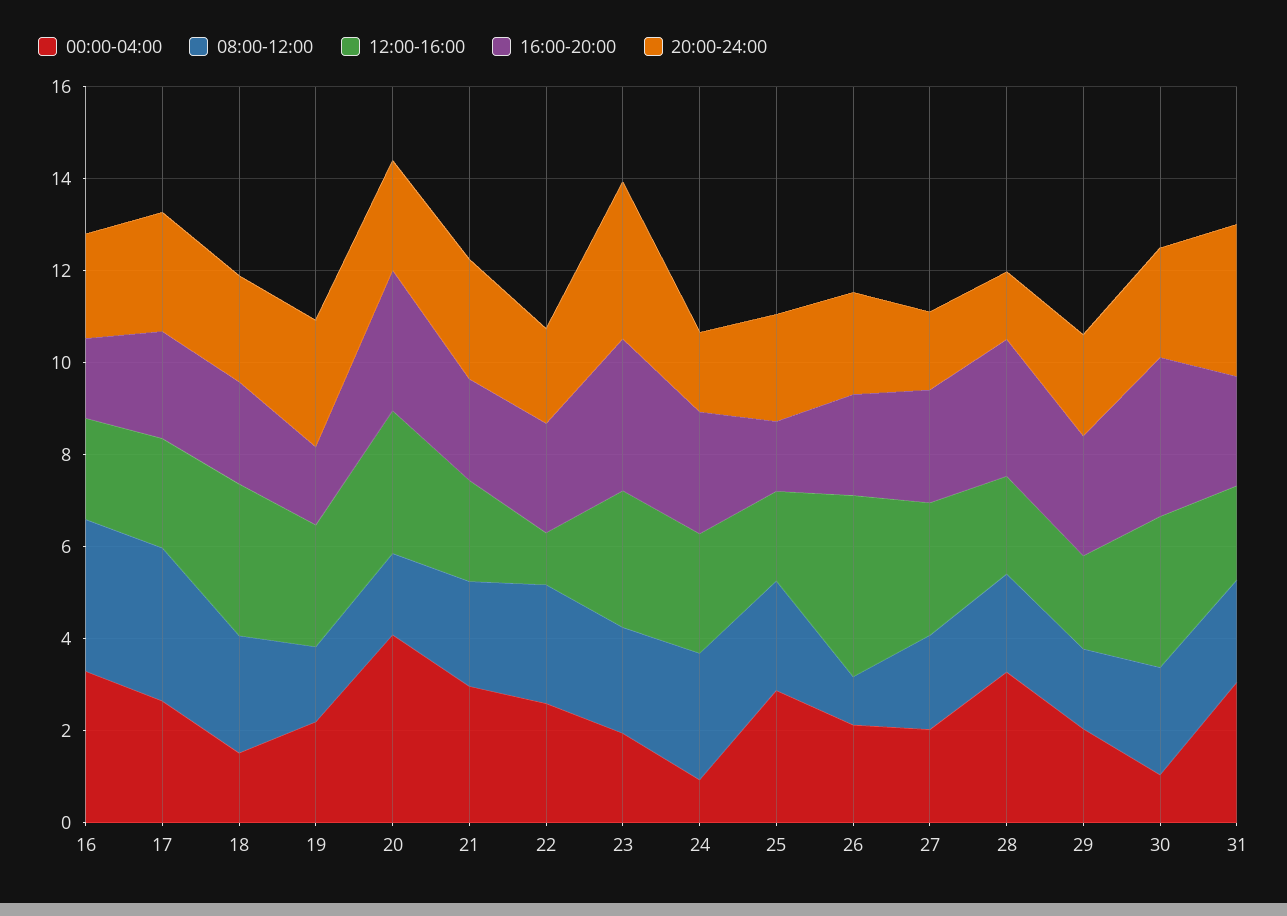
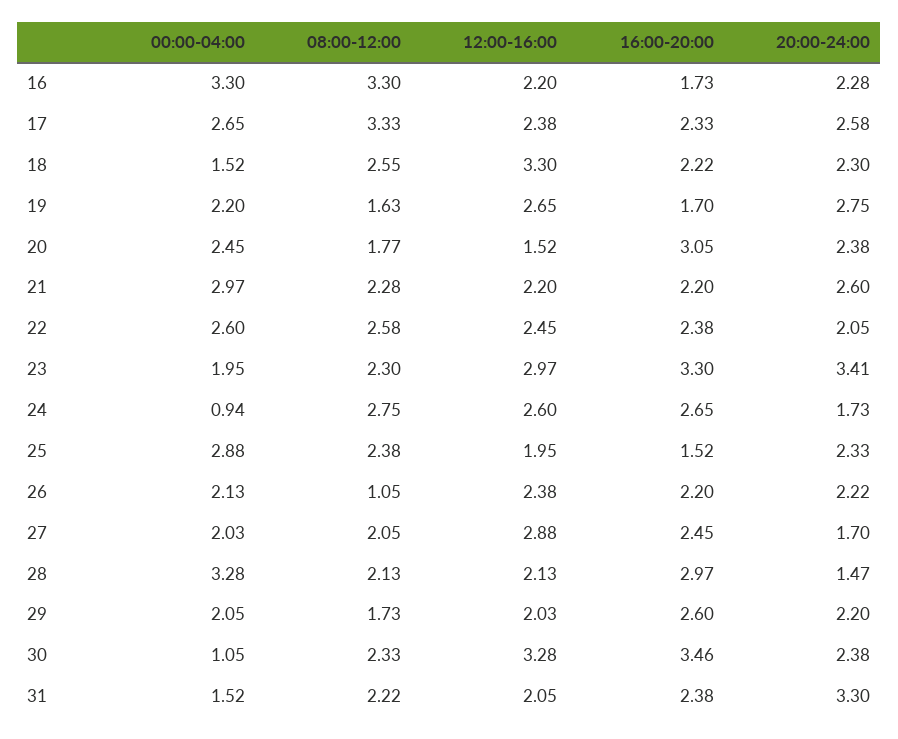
00:00-04:00, 20: 4 -> 2.45
12:00-16:00, 20: 3 -> 1.52
12:00-16:00, 22: 1 -> 2.45
12:00-16:00, 26: 4 -> 2.38
00:00-04:00, 31: 3 -> 1.52

